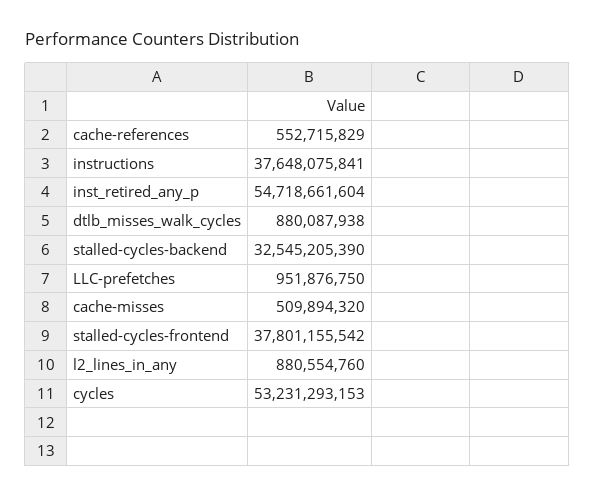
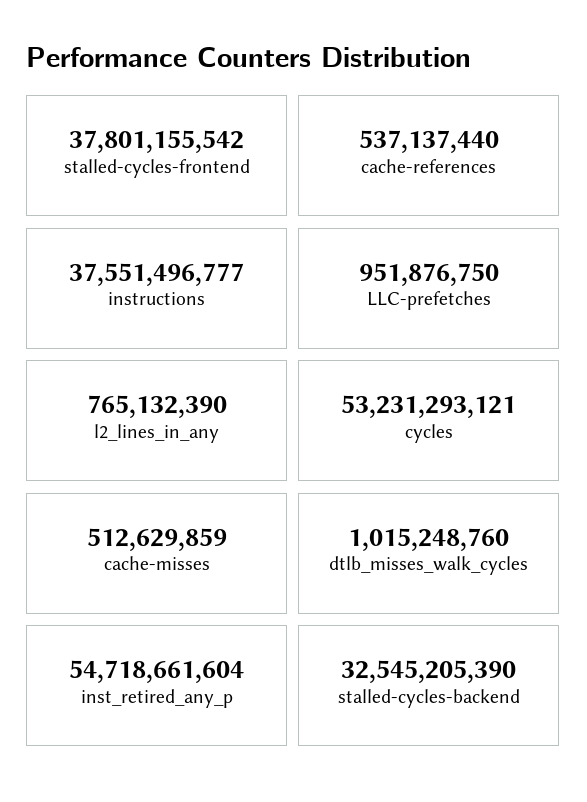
cache-references: 552715829 -> 537137440
instructions: 37648075841 -> 37551496777
dtlb_misses_walk_cycles: 880087938 -> 1015248760
cache-misses: 509894320 -> 512629859
l2_lines_in_any: 880554760 -> 765132390
cycles: 53231293153 -> 53231293121

